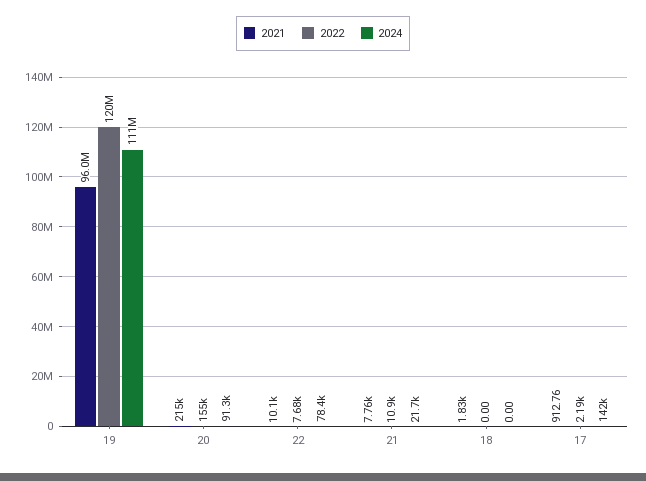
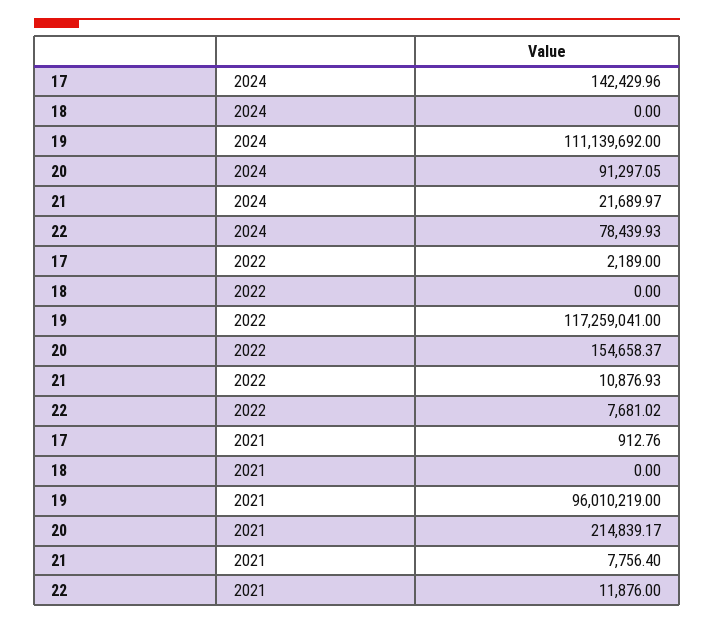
2022, 19: 120000000 -> 117259041
2021, 22: 10100 -> 11876
2021, 18: 1830 -> 0

